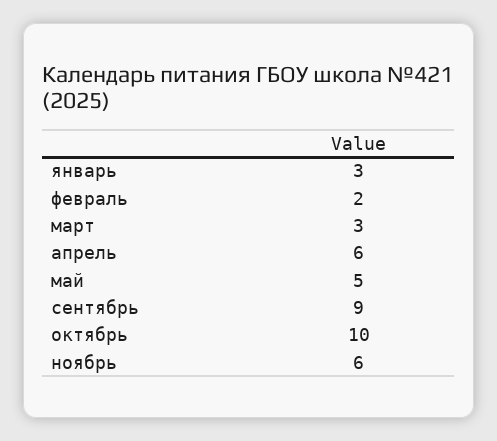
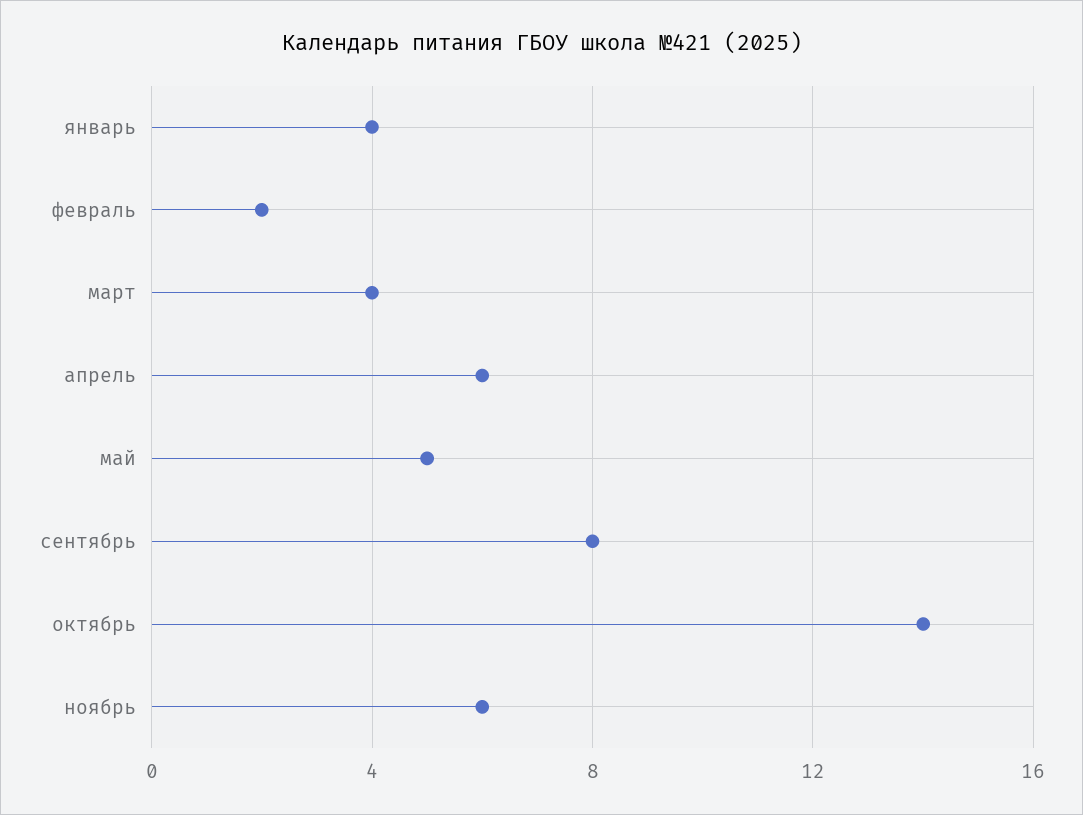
январь: 3 -> 4
март: 3 -> 4
сентябрь: 9 -> 8
октябрь: 10 -> 14

